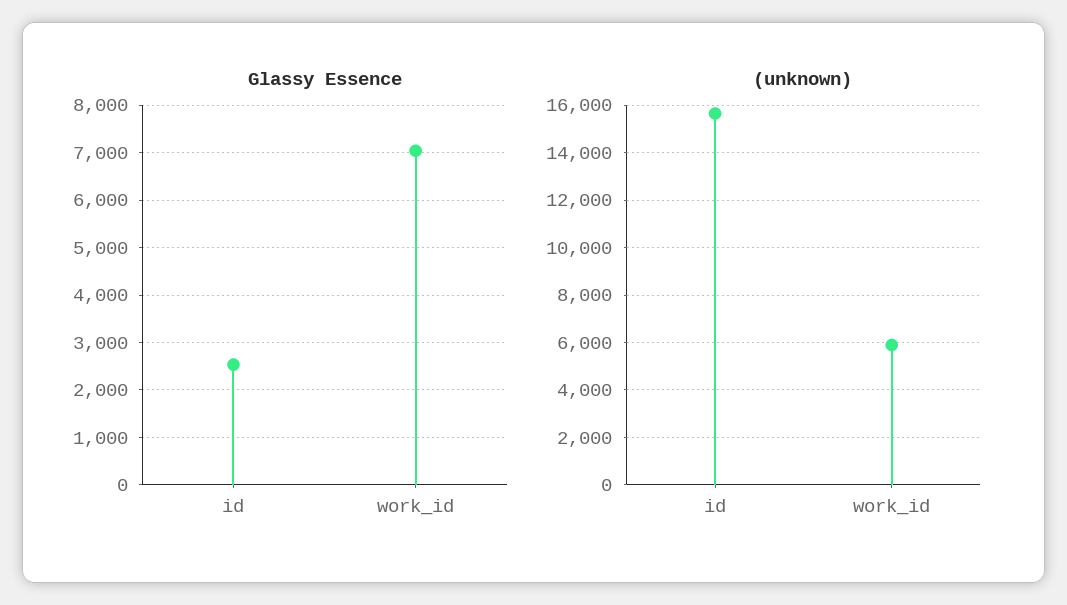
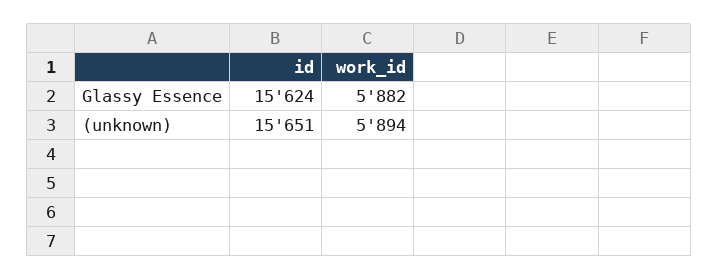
Glassy Essence, id: 2600 -> 15624
Glassy Essence, work_id: 7000 -> 5882

